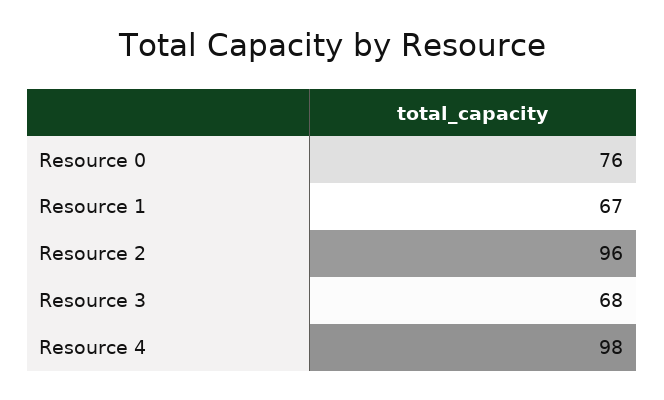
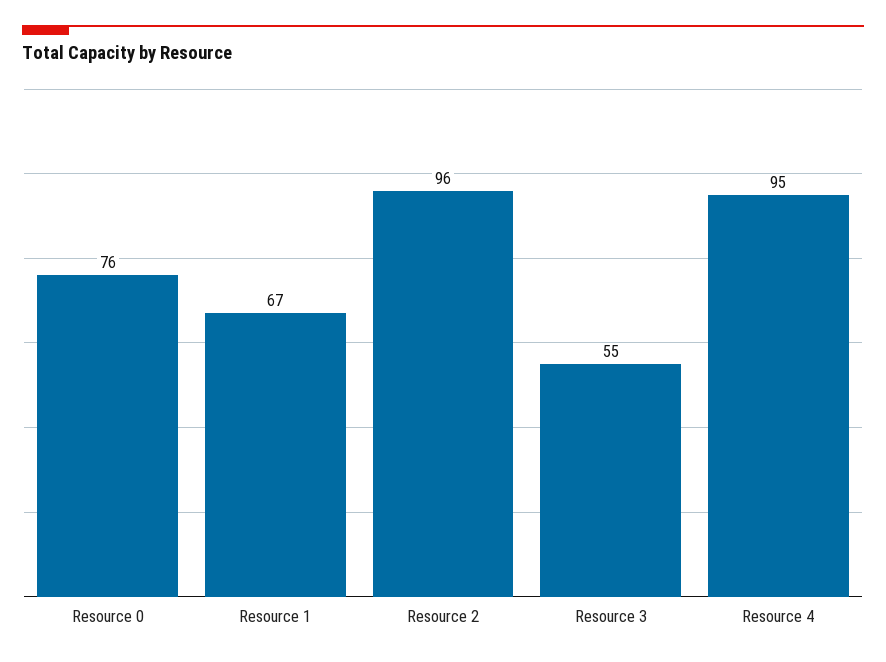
Resource 3: 68 -> 55
Resource 4: 98 -> 95

